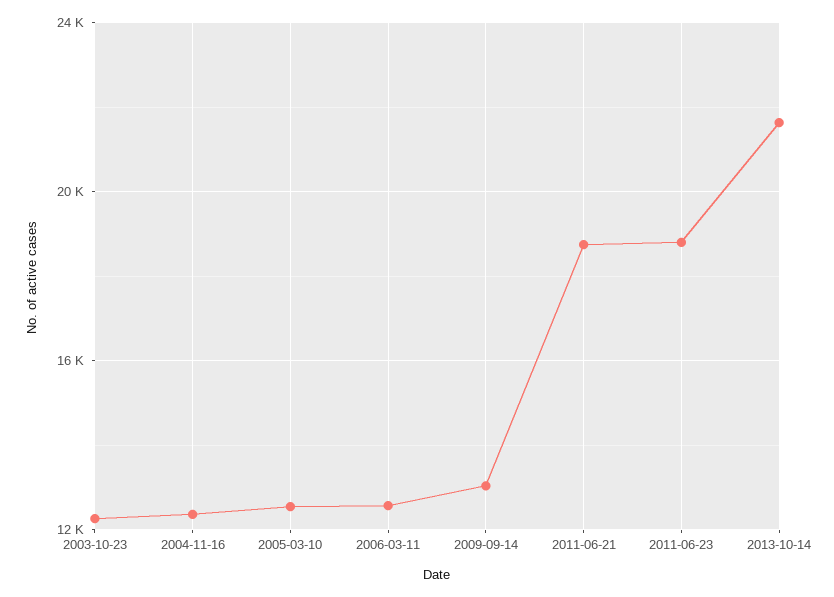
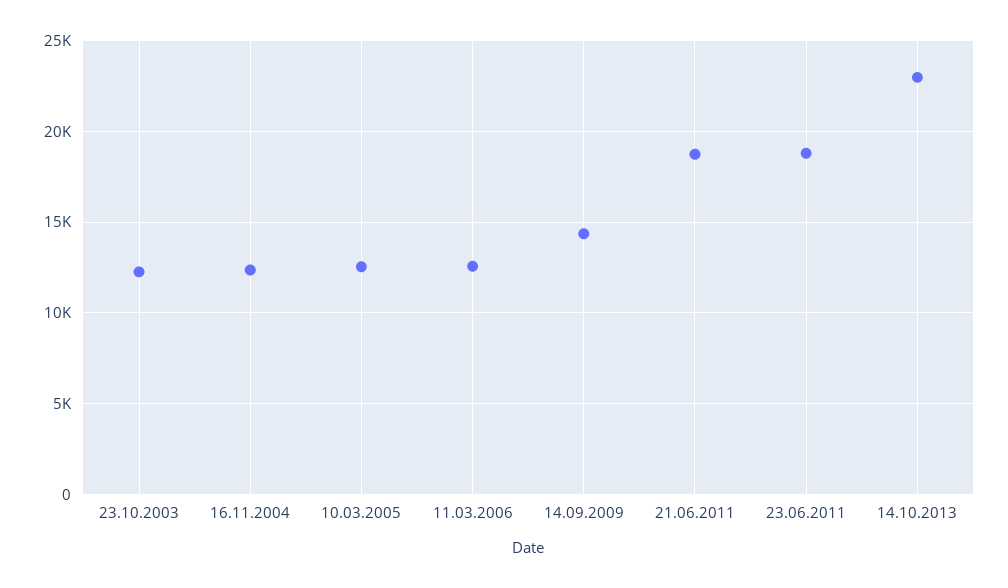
2009-09-14: 13000 -> 14500
2013-10-14: 21500 -> 23000

